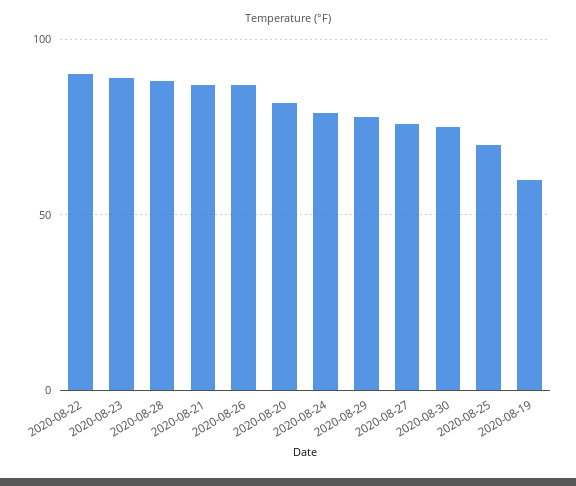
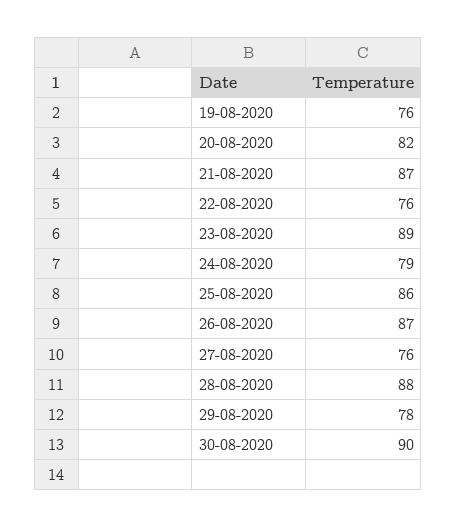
2020-08-22: 90 -> 76
2020-08-30: 75 -> 90
2020-08-25: 70 -> 86
2020-08-19: 60 -> 76

